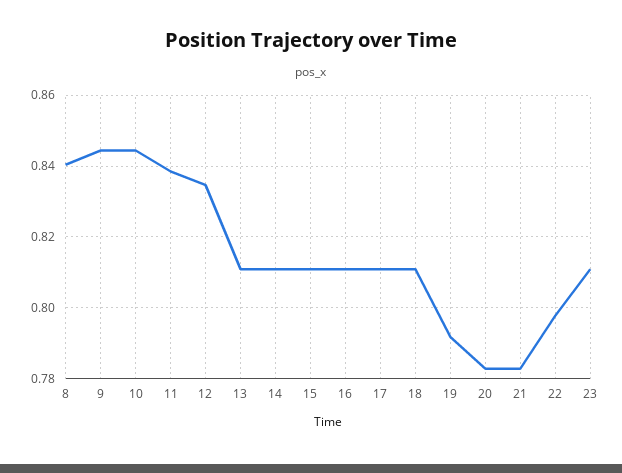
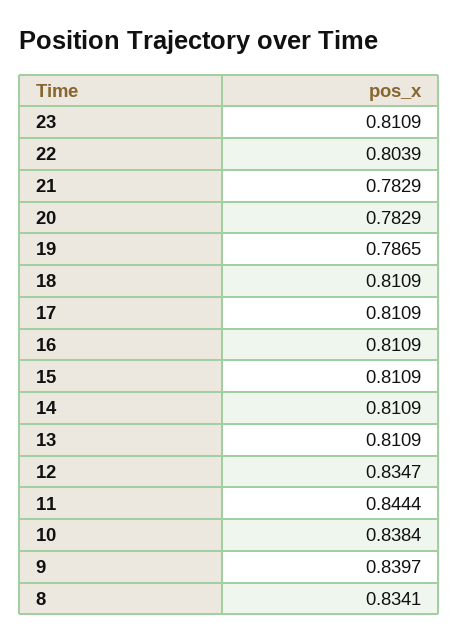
8: 0.84 -> 0.8341
9: 0.844 -> 0.8397
10: 0.844 -> 0.8384
11: 0.838 -> 0.8444
19: 0.792 -> 0.7865
22: 0.798 -> 0.8039

